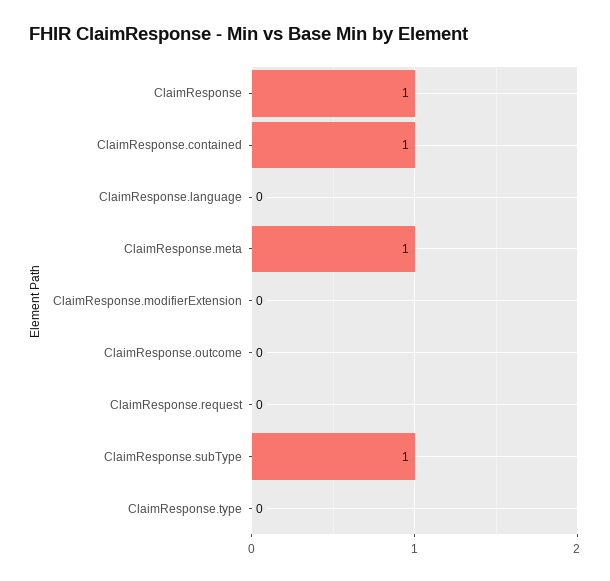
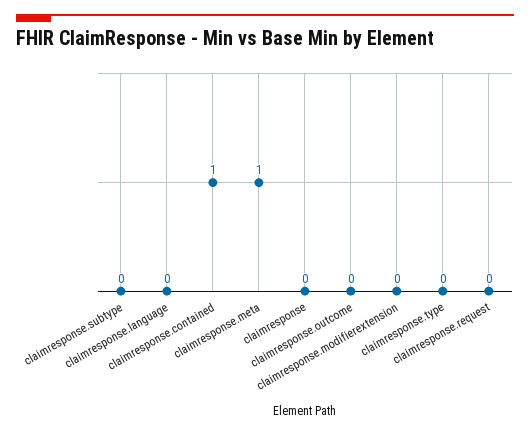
ClaimResponse: 1 -> 0
ClaimResponse.subType: 1 -> 0

